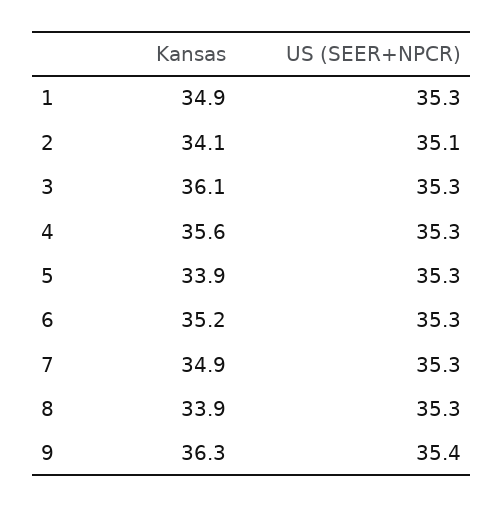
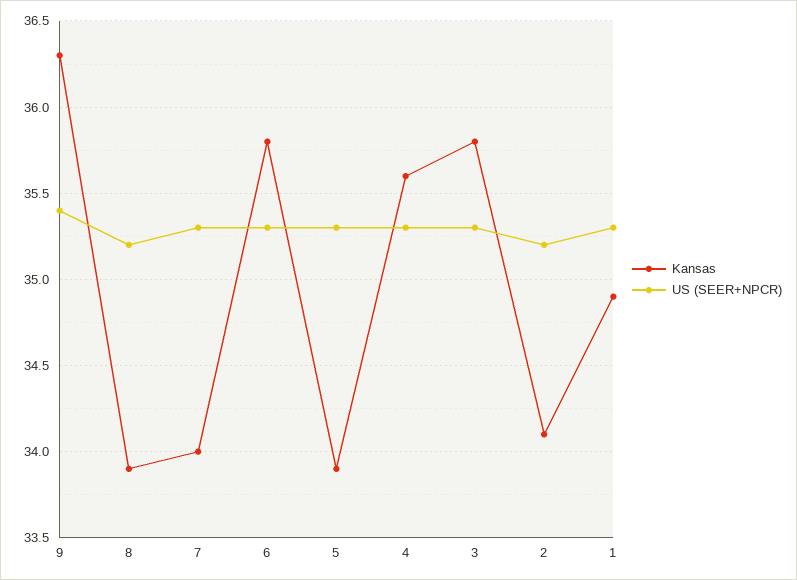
US (SEER+NPCR), 2: 35.1 -> 35.2
Kansas, 3: 36.1 -> 35.8
Kansas, 6: 35.2 -> 35.8
Kansas, 7: 34.9 -> 34
US (SEER+NPCR), 8: 35.3 -> 35.2

